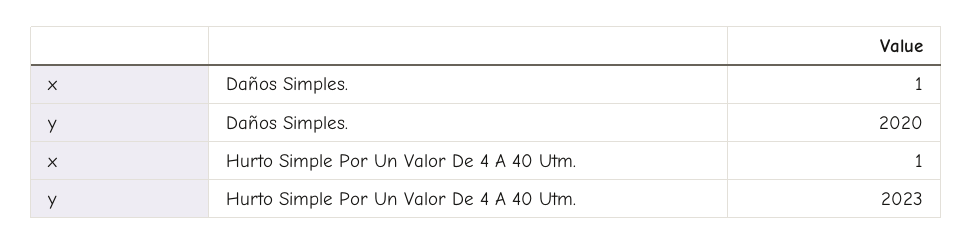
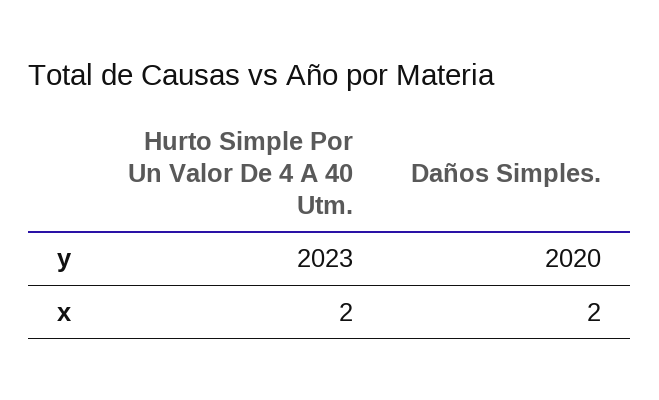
x, Daños Simples.: 1 -> 2
x, Hurto Simple Por Un Valor De 4 A 40 Utm.: 1 -> 2

